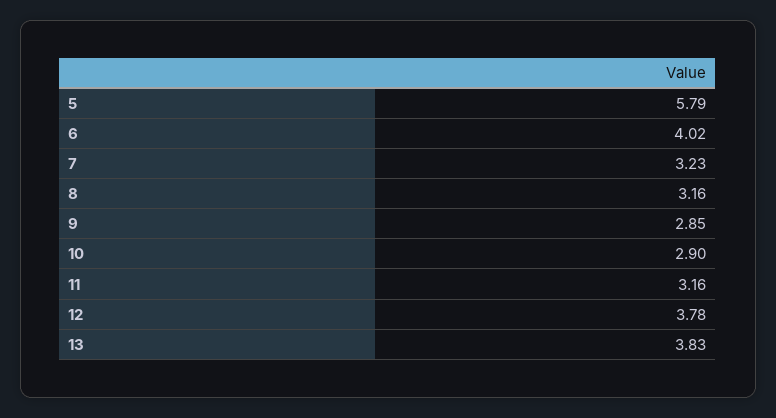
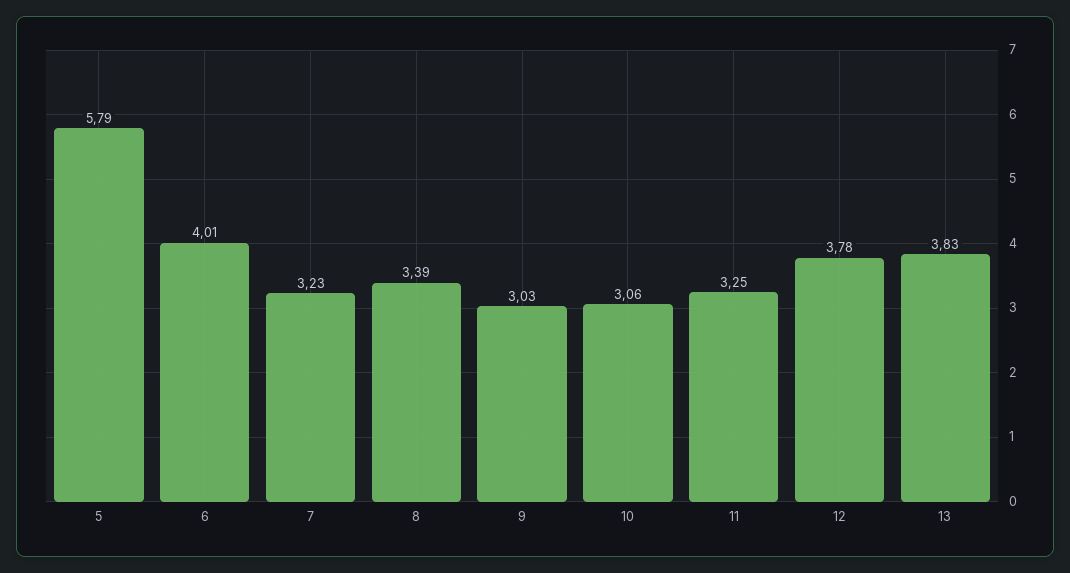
6: 4.02 -> 4.01
8: 3.16 -> 3.39
9: 2.85 -> 3.03
10: 2.9 -> 3.06
11: 3.16 -> 3.25

